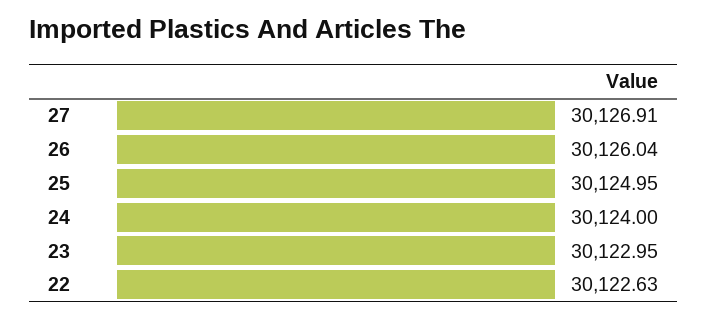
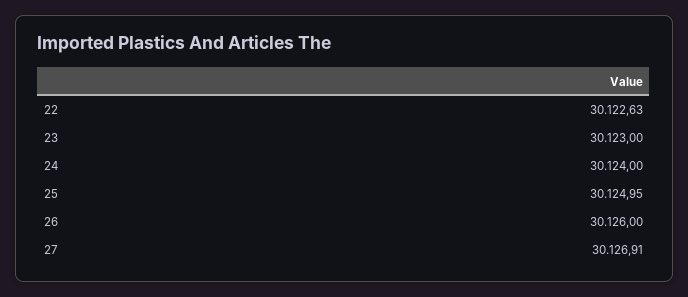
26: 30126.04 -> 30126
23: 30122.95 -> 30123

